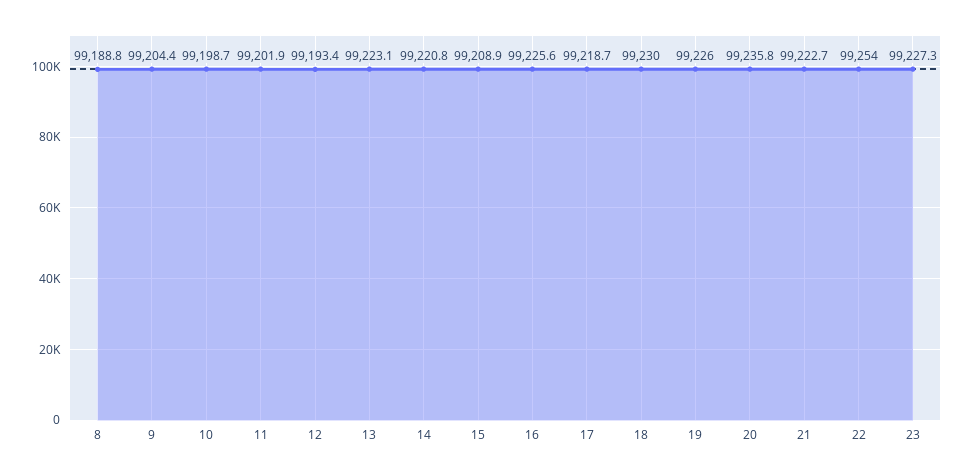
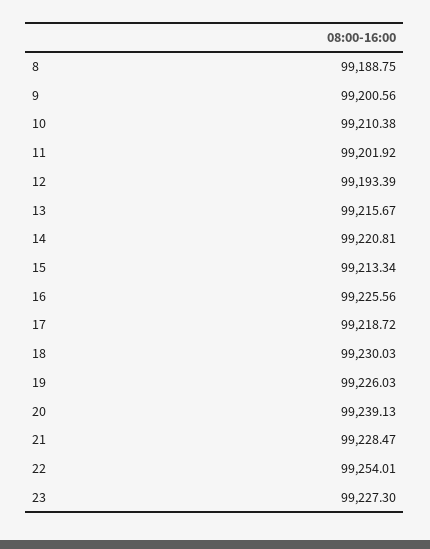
9: 99204.4 -> 99200.56
10: 99198.7 -> 99210.38
13: 99223.1 -> 99215.67
15: 99208.9 -> 99213.34
20: 99235.8 -> 99239.13
21: 99222.7 -> 99228.47

